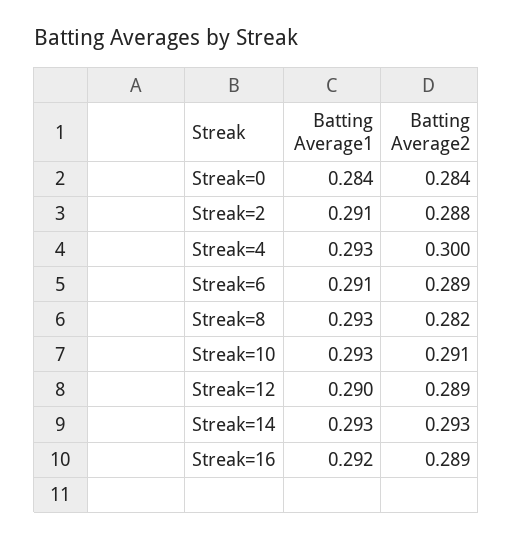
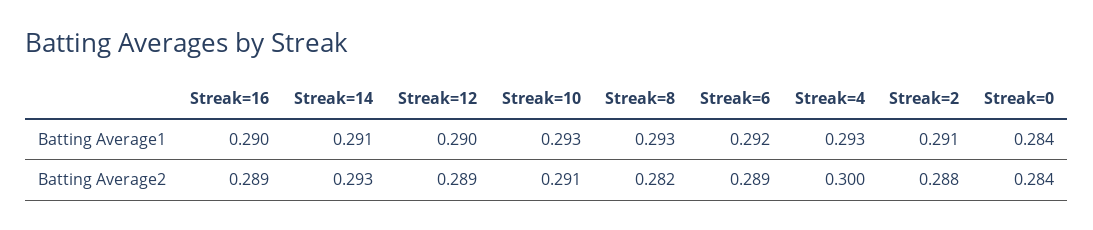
Batting Average1, Streak=6: 0.291 -> 0.292
Batting Average1, Streak=14: 0.293 -> 0.291
Batting Average1, Streak=16: 0.292 -> 0.29

